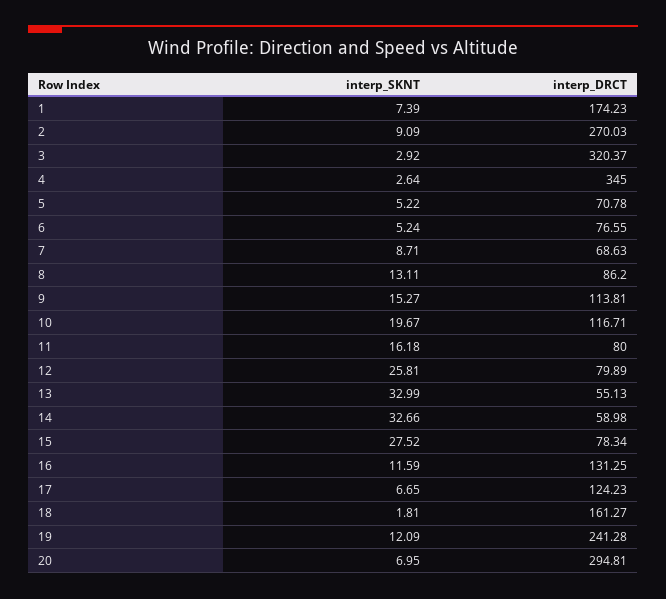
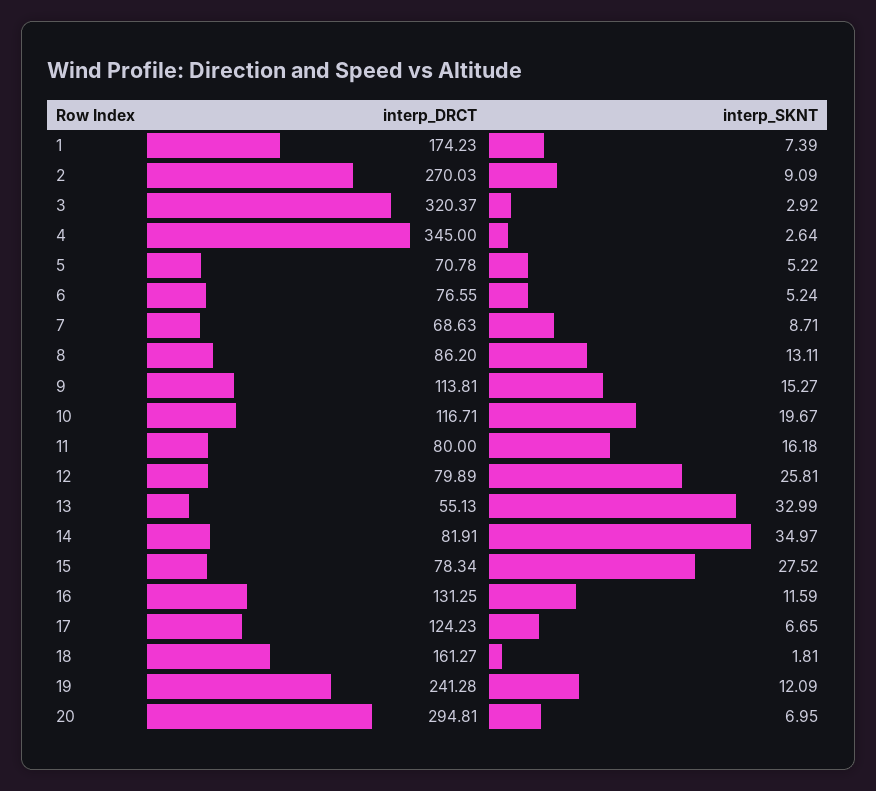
interp_SKNT, 14: 32.66 -> 34.97
interp_DRCT, 14: 58.98 -> 81.91

